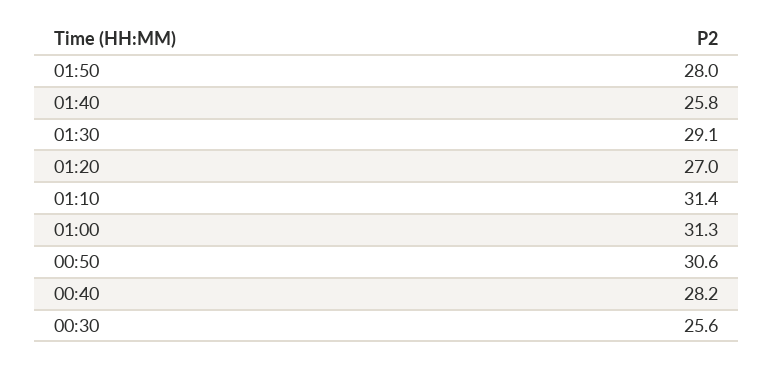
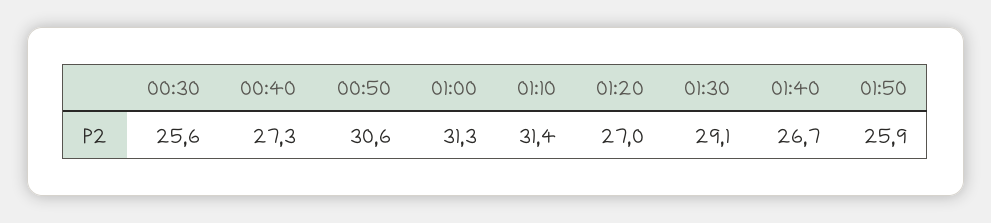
01:50: 28 -> 25.9
01:40: 25.8 -> 26.7
00:40: 28.2 -> 27.3

